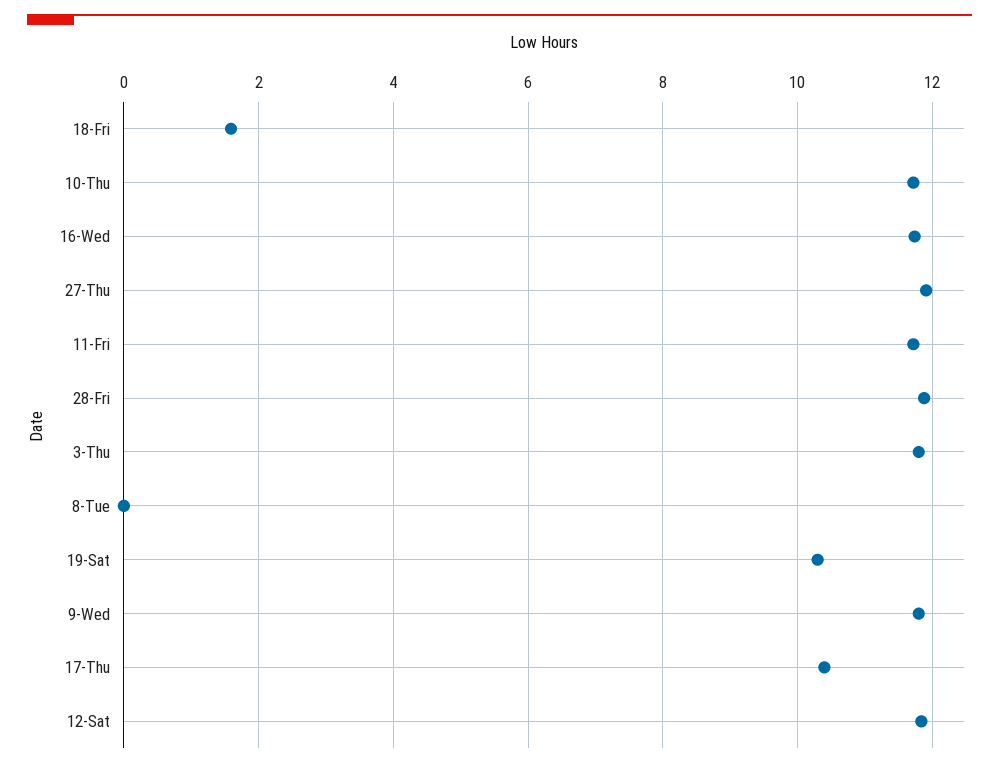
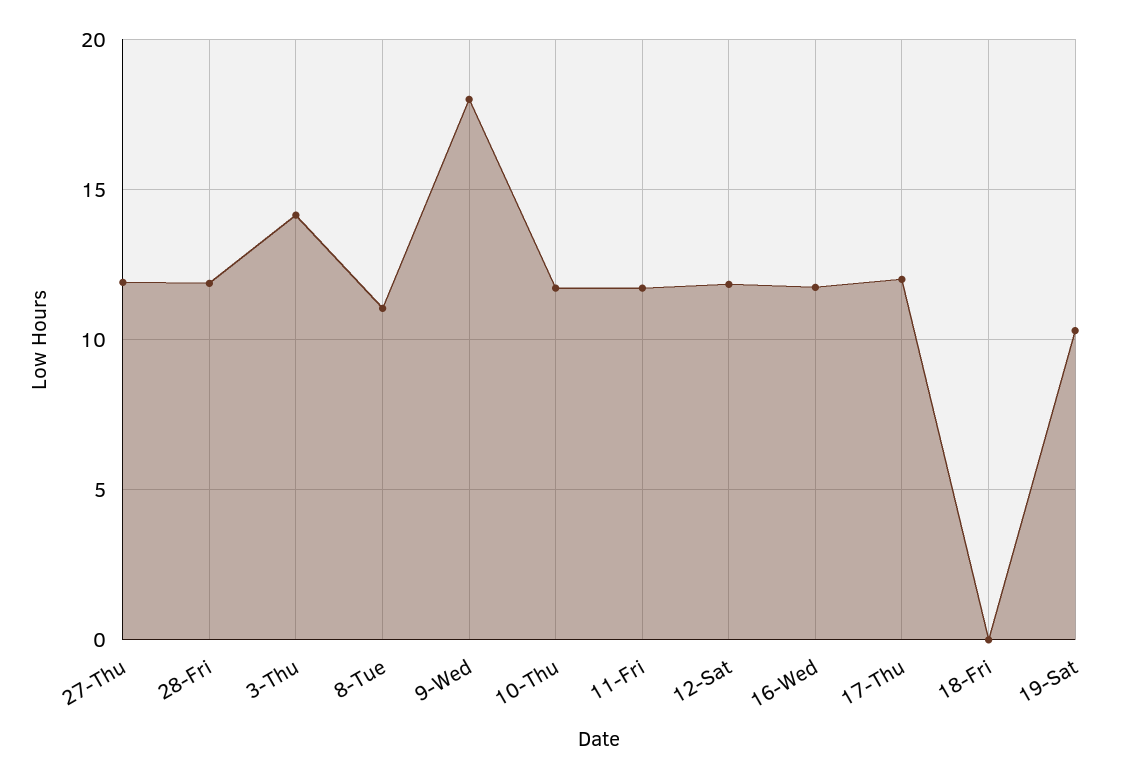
18-Fri: 1.6 -> 0
3-Thu: 11.8 -> 14
8-Tue: 0 -> 11
9-Wed: 11.8 -> 18
17-Thu: 10.4 -> 12

